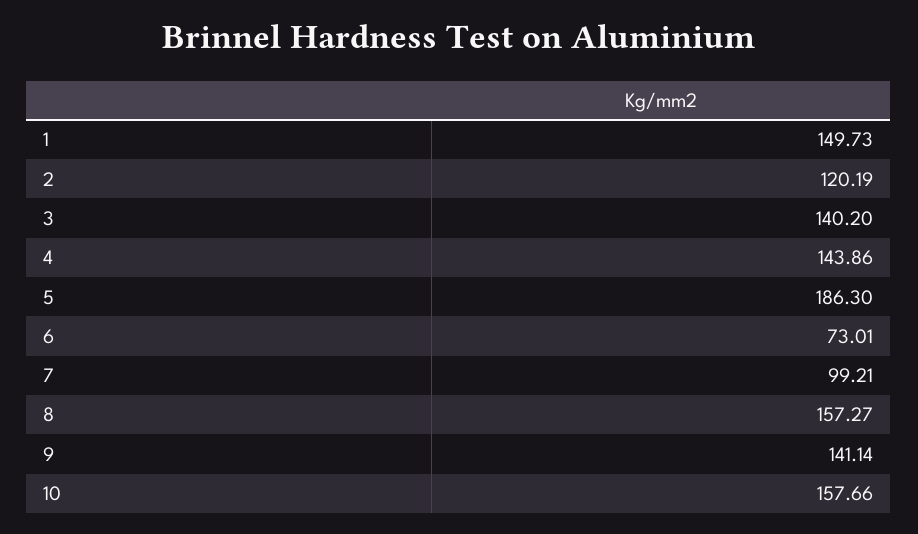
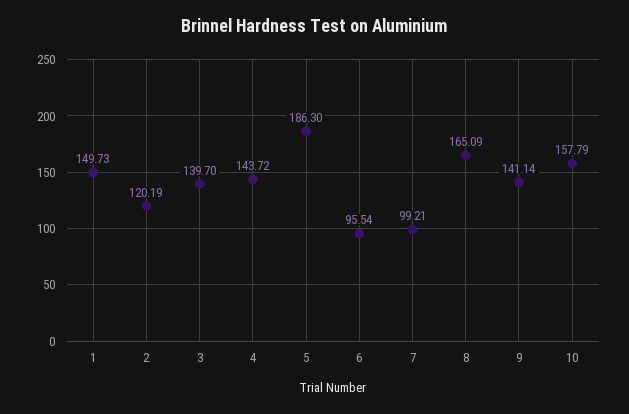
3: 140.2 -> 139.7
4: 143.86 -> 143.72
6: 73.01 -> 95.54
8: 157.27 -> 165.09
10: 157.66 -> 157.79

